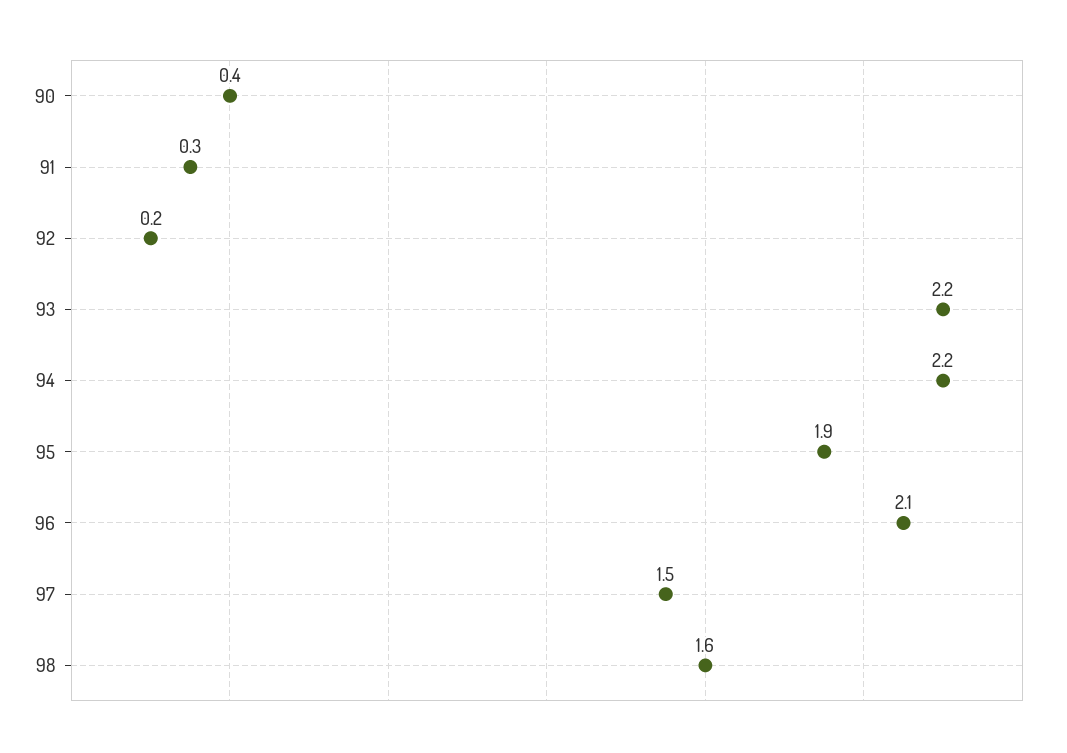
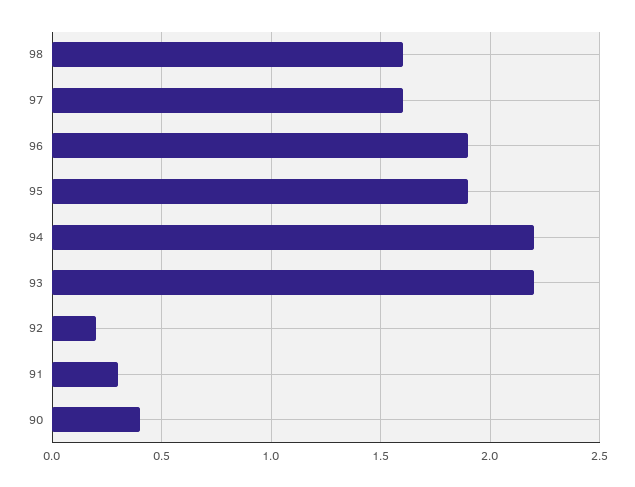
96: 2.1 -> 1.9
97: 1.5 -> 1.6

